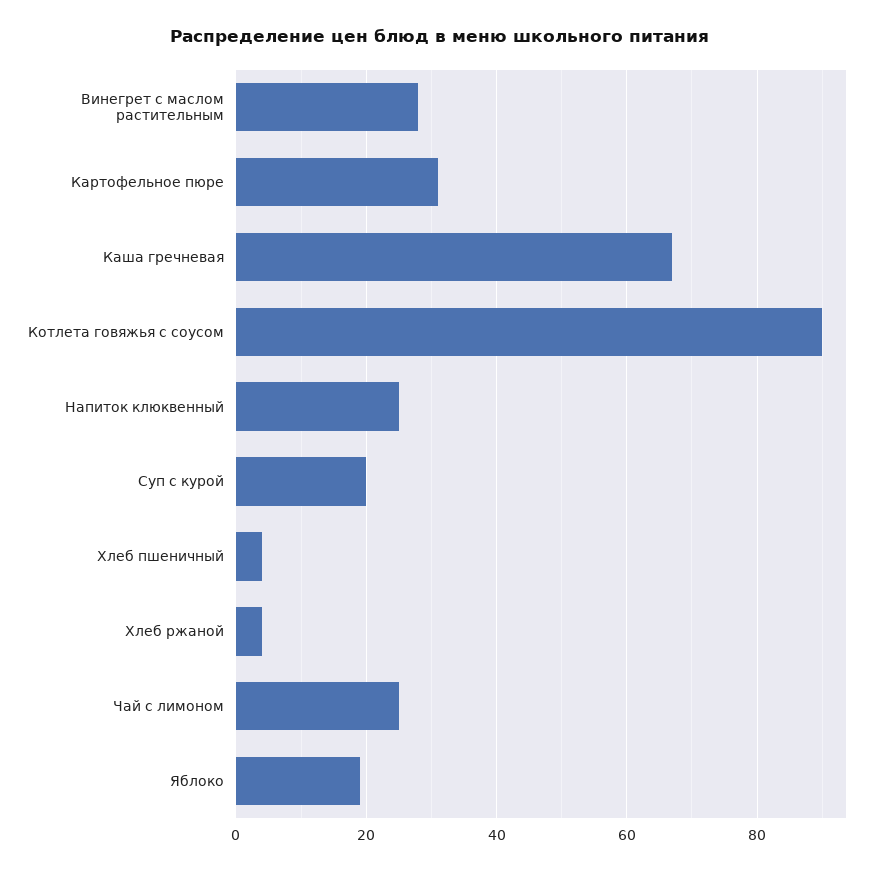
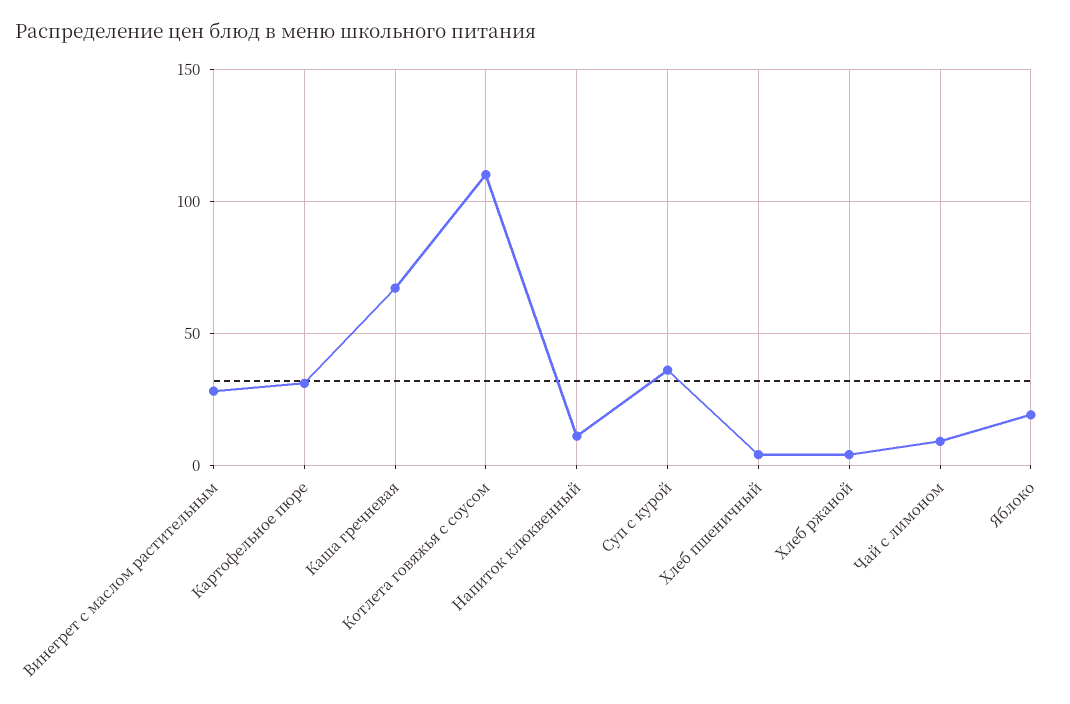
Котлета говяжья с соусом: 90 -> 110
Напиток клюквенный: 25 -> 10
Суп с курой: 20 -> 35
Чай с лимоном: 25 -> 10

